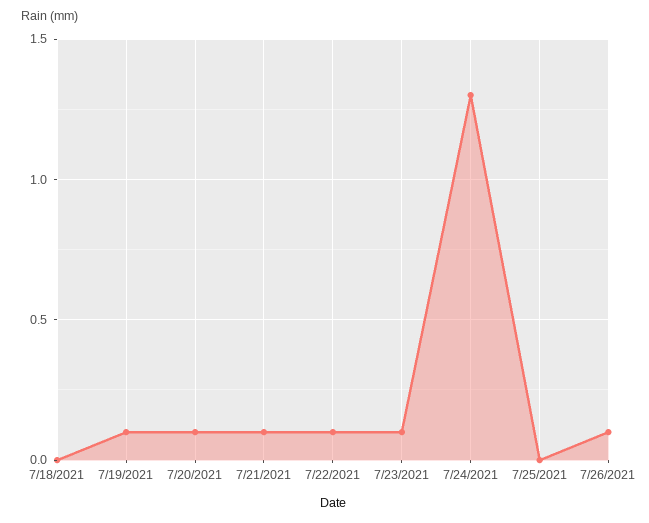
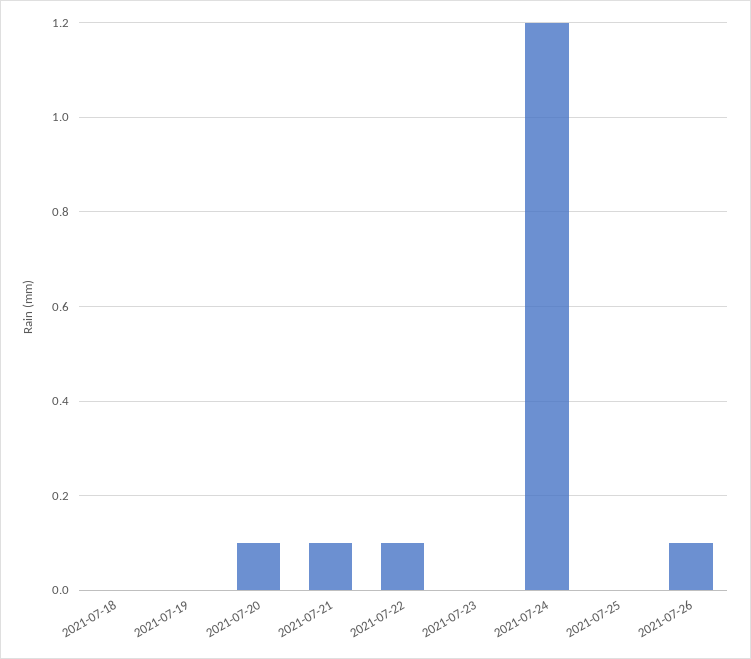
7/19/2021: 0.1 -> 0
7/23/2021: 0.1 -> 0
7/24/2021: 1.3 -> 1.2

